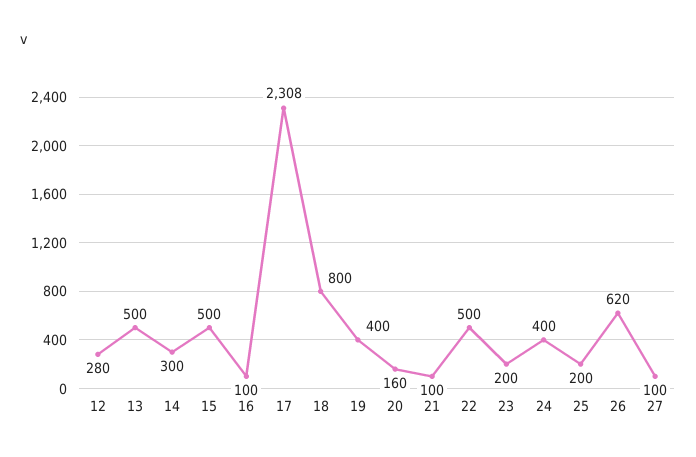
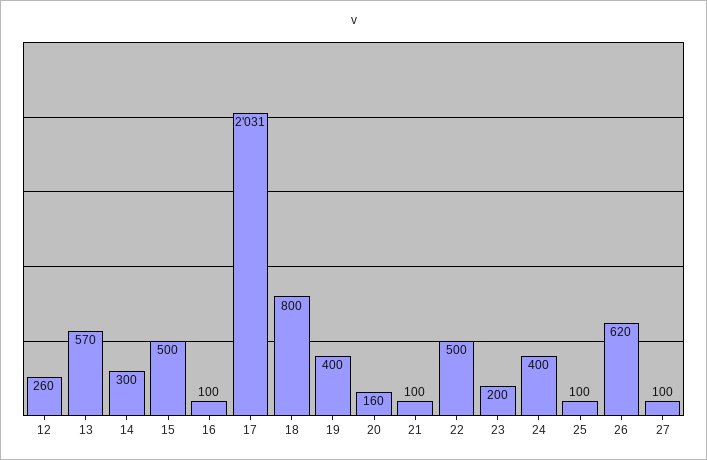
12: 280 -> 260
13: 500 -> 570
17: 2308 -> 2031
25: 200 -> 100

